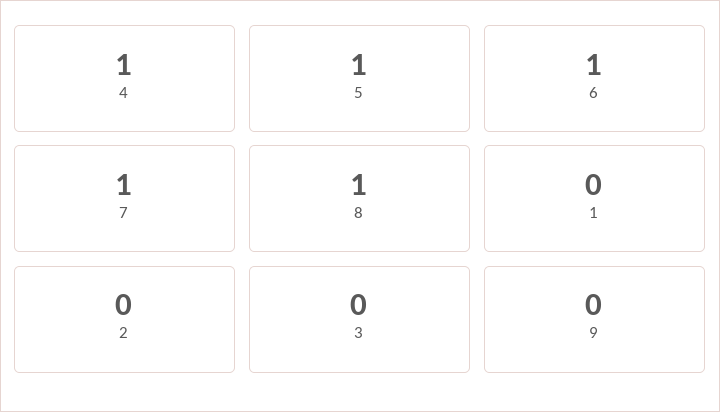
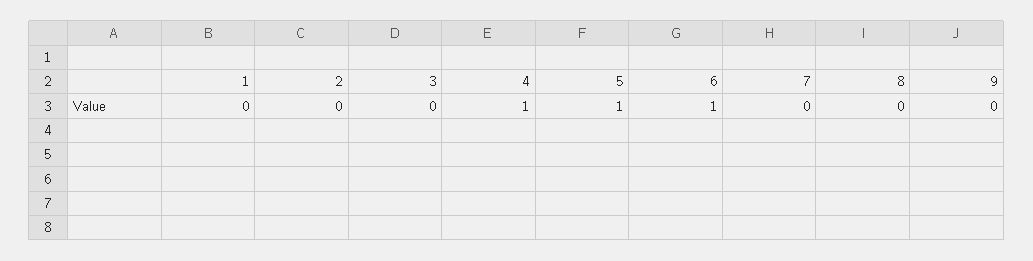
7: 1 -> 0
8: 1 -> 0

